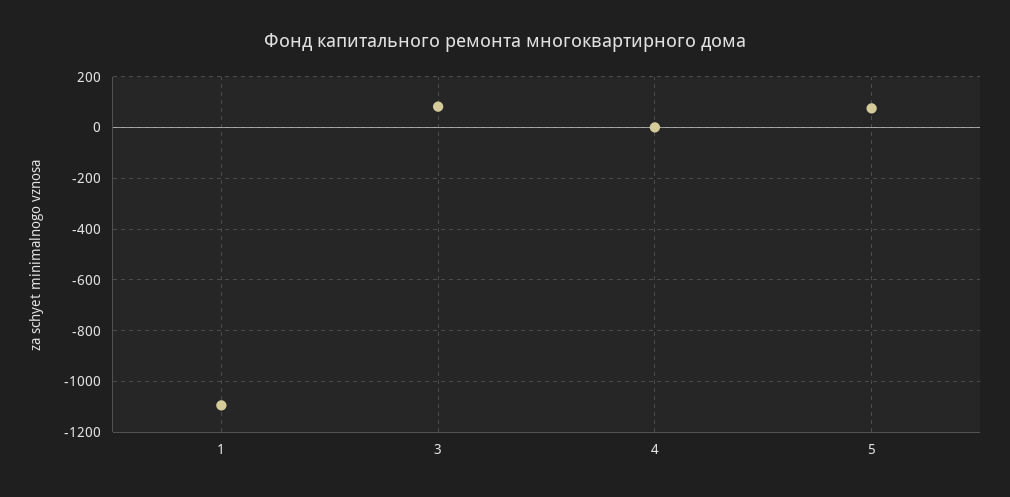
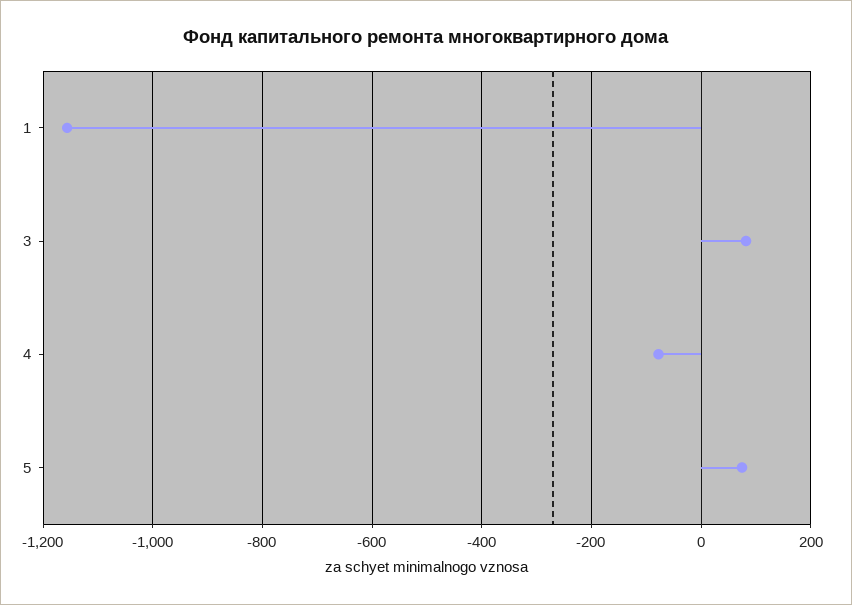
1: -1100 -> -1160
4: 0 -> -80

